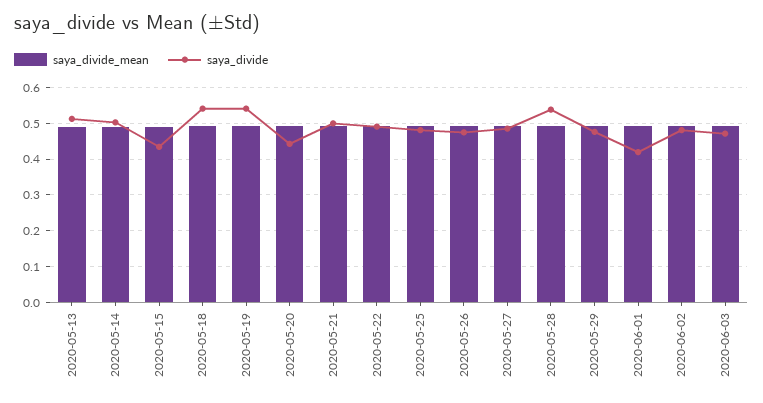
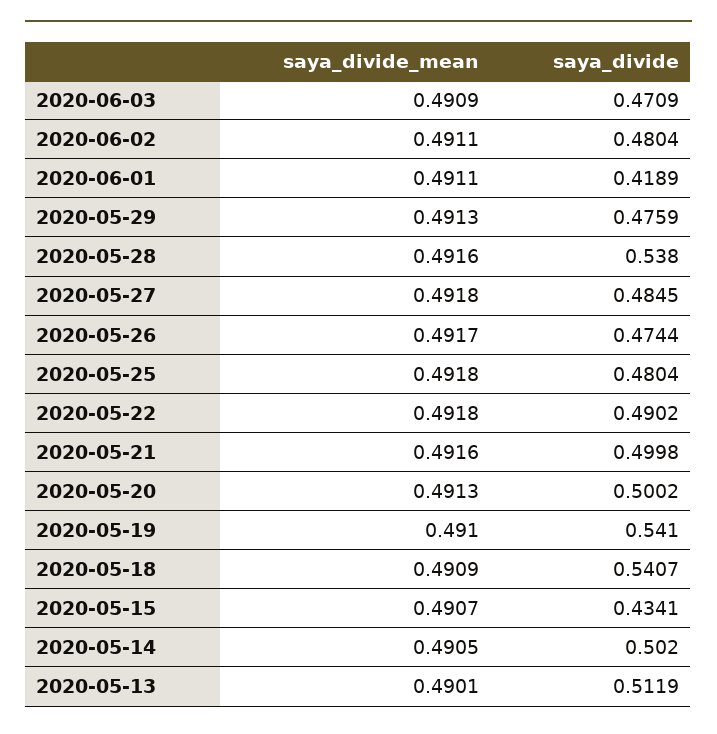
saya_divide, 2020-05-20: 0.44 -> 0.5002

